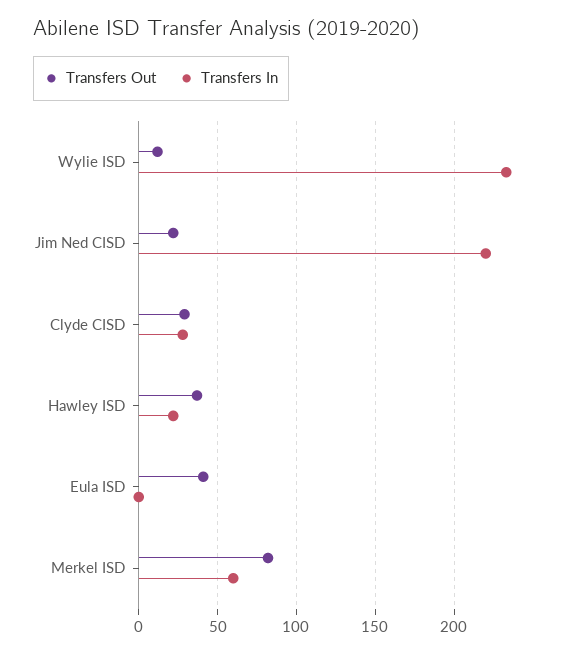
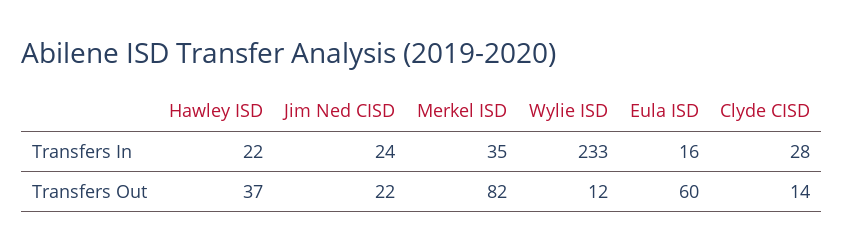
Transfers In, Jim Ned CISD: 220 -> 24
Transfers Out, Clyde CISD: 30 -> 14
Transfers Out, Eula ISD: 40 -> 60
Transfers In, Eula ISD: 0 -> 16
Transfers In, Merkel ISD: 60 -> 35

